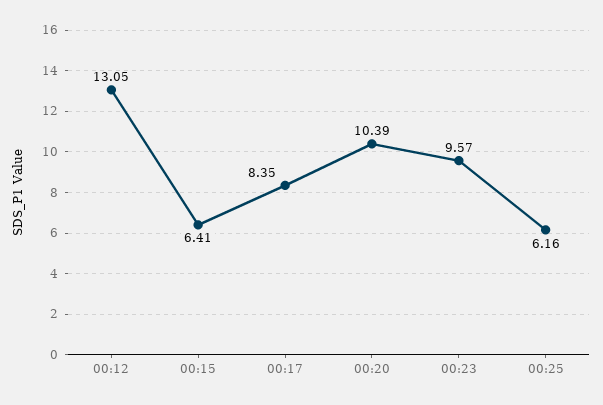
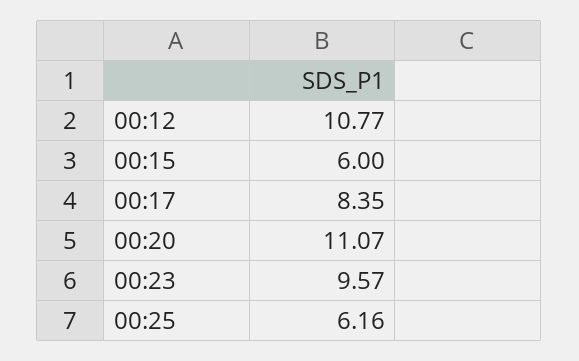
00:12: 13.05 -> 10.77
00:15: 6.41 -> 6
00:20: 10.39 -> 11.07

